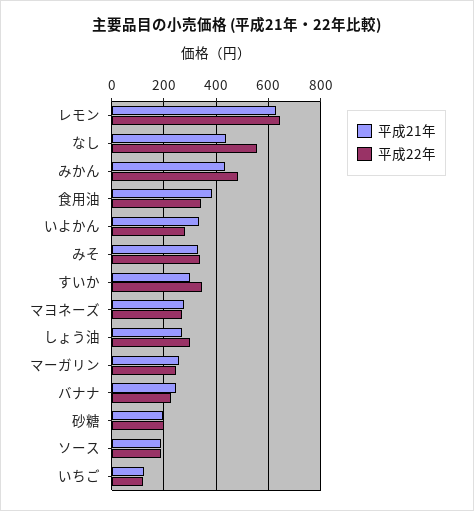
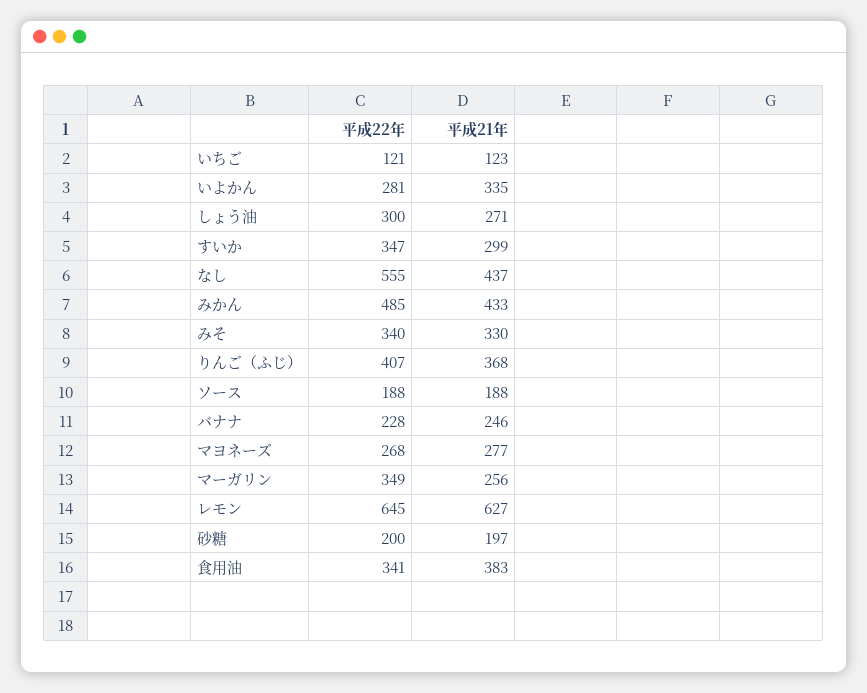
平成22年, マーガリン: 250 -> 349
平成22年, りんご（ふじ）: none -> 407
平成21年, りんご（ふじ）: none -> 368

